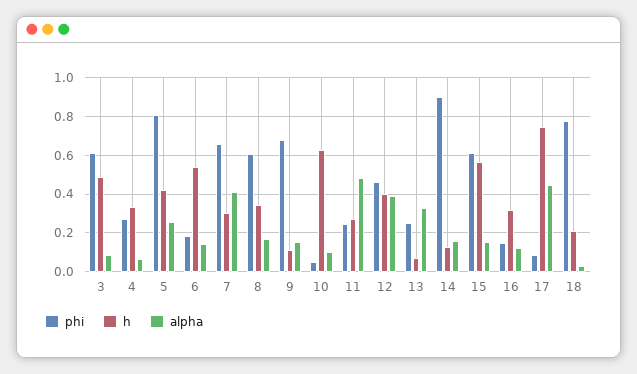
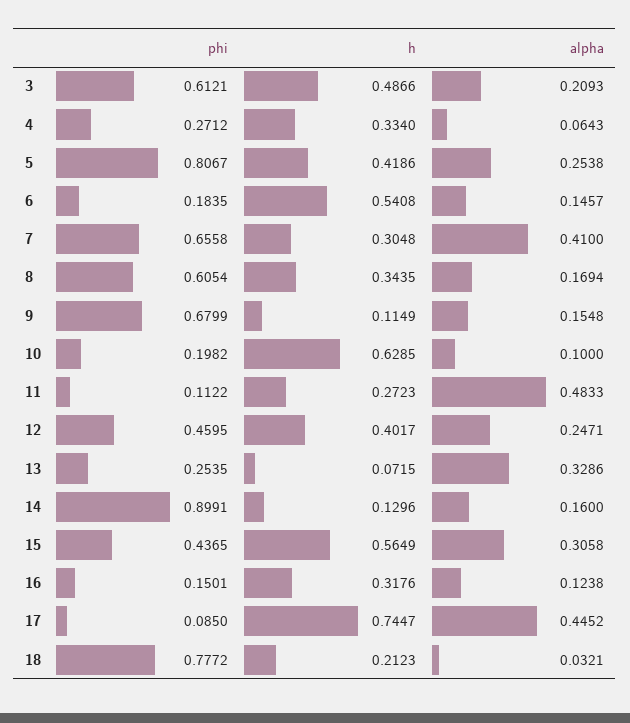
alpha, 3: 0.1 -> 0.2093
phi, 10: 0.05 -> 0.1982
phi, 11: 0.25 -> 0.1122
alpha, 12: 0.4 -> 0.2471
phi, 15: 0.6 -> 0.4365
alpha, 15: 0.15 -> 0.3058

